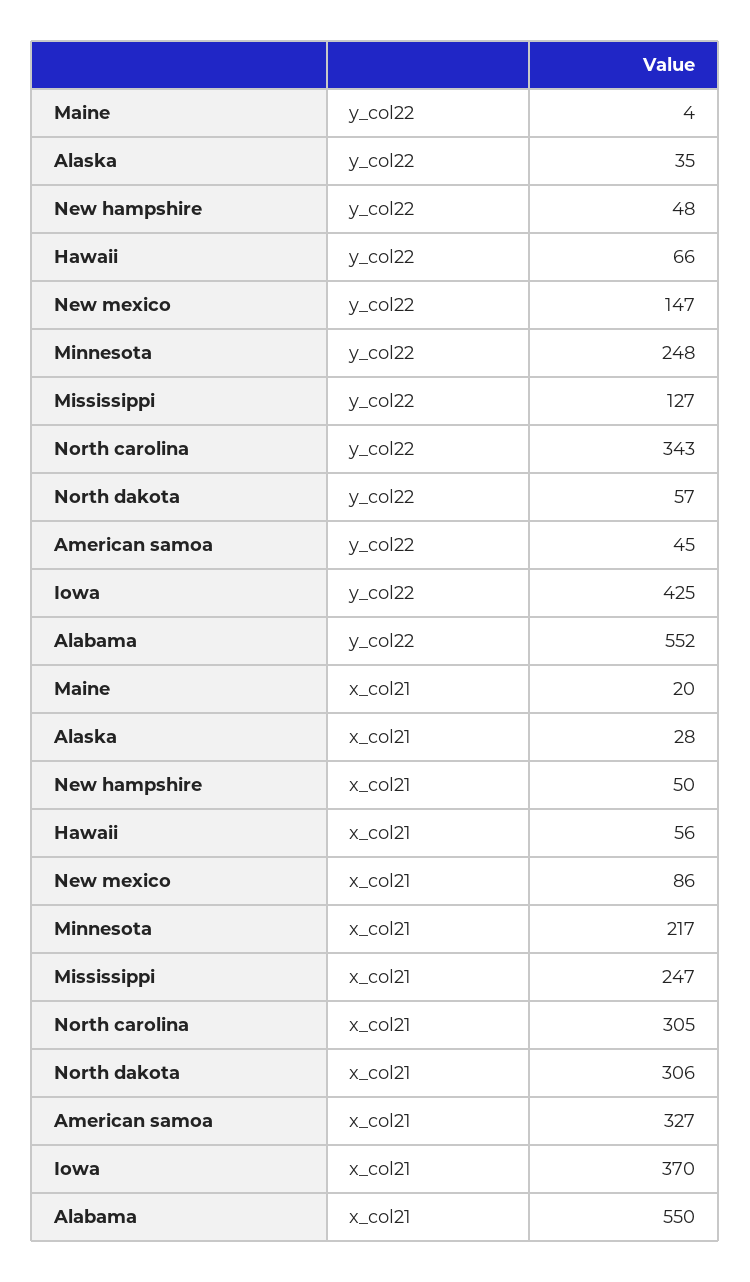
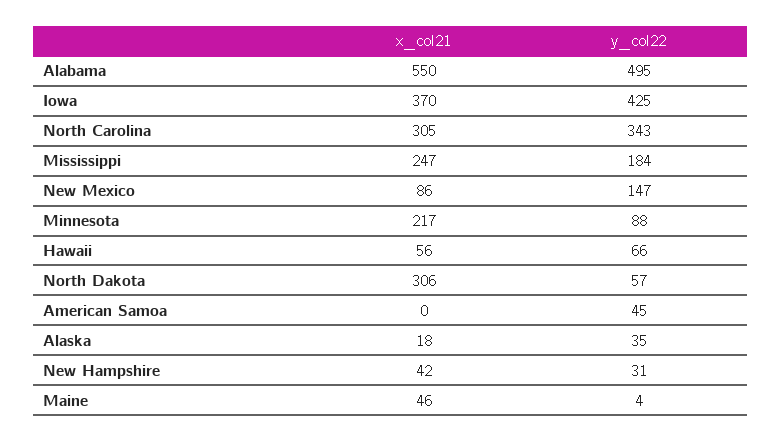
New hampshire, y_col22: 48 -> 31
Minnesota, y_col22: 248 -> 88
Mississippi, y_col22: 127 -> 184
Alabama, y_col22: 552 -> 495
Maine, x_col21: 20 -> 46
Alaska, x_col21: 28 -> 18
New hampshire, x_col21: 50 -> 42
American samoa, x_col21: 327 -> 0

